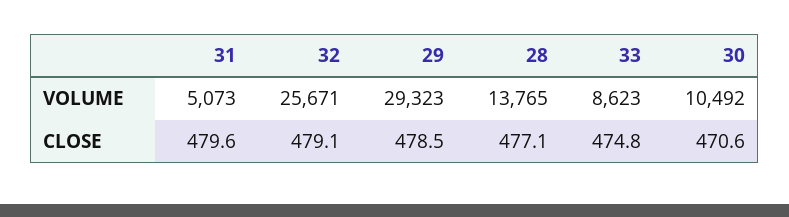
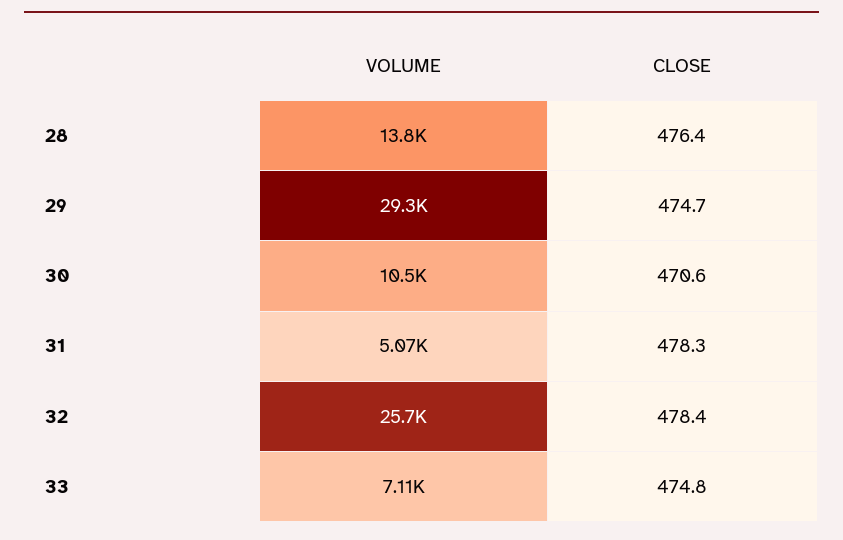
33, VOLUME: 8623 -> 7110
31, CLOSE: 479.6 -> 478.3
32, CLOSE: 479.1 -> 478.4
29, CLOSE: 478.5 -> 474.7
28, CLOSE: 477.1 -> 476.4

